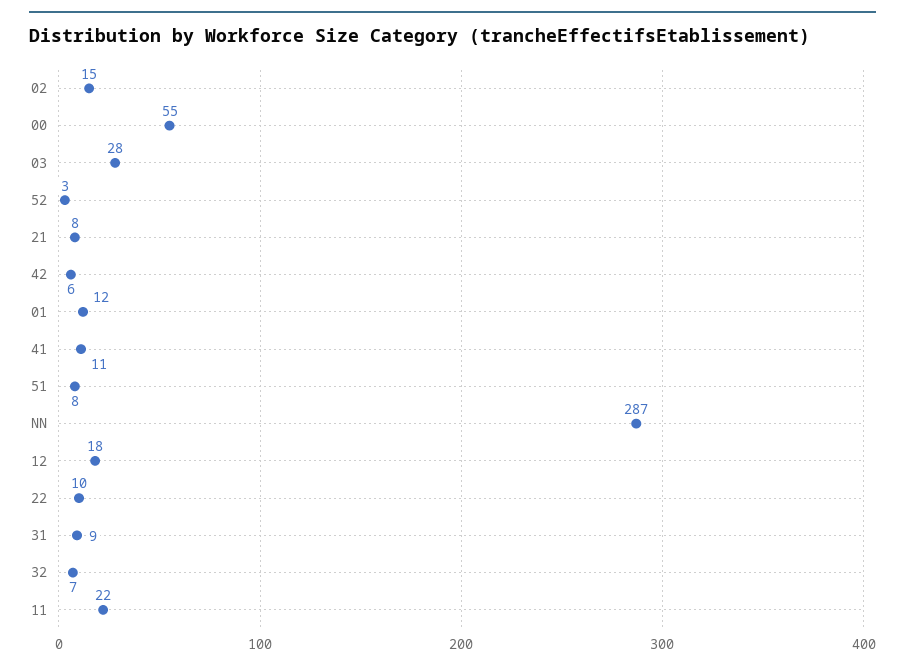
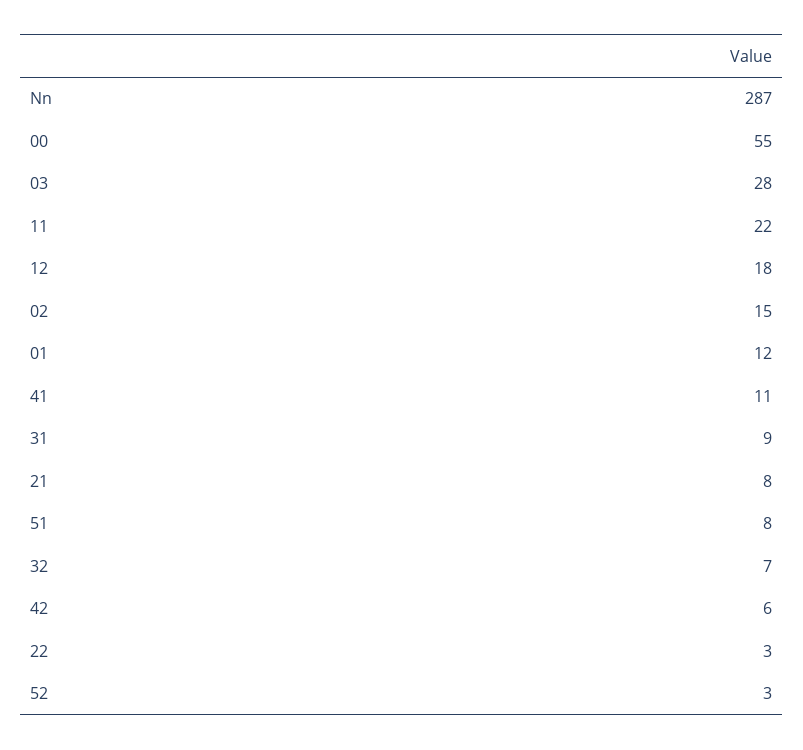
22: 10 -> 3

